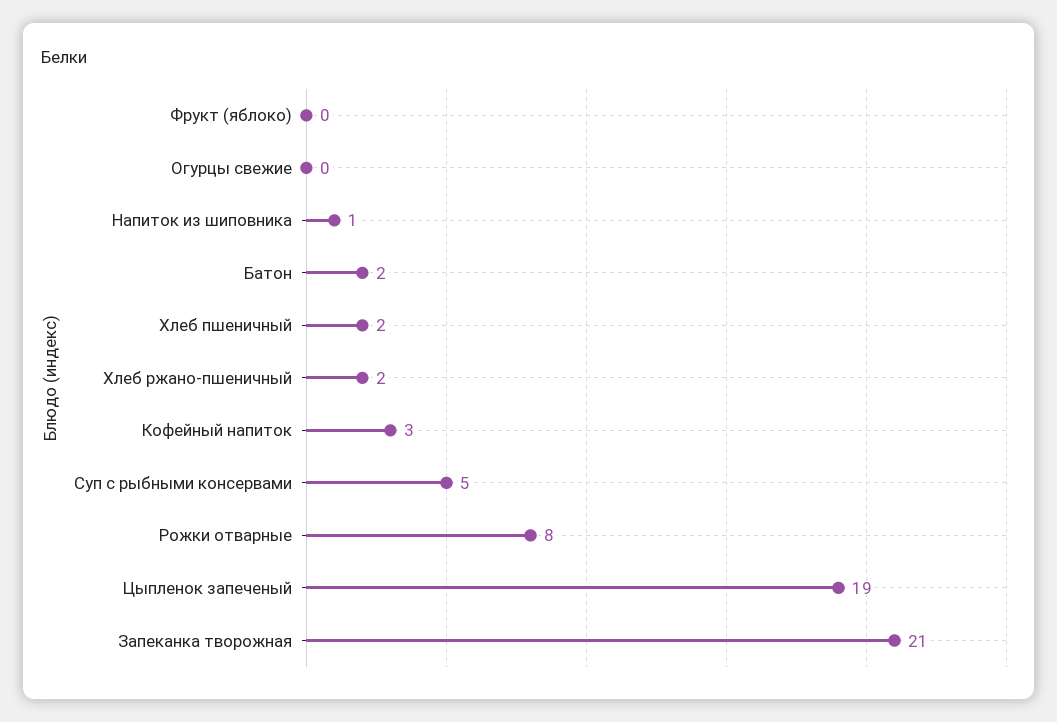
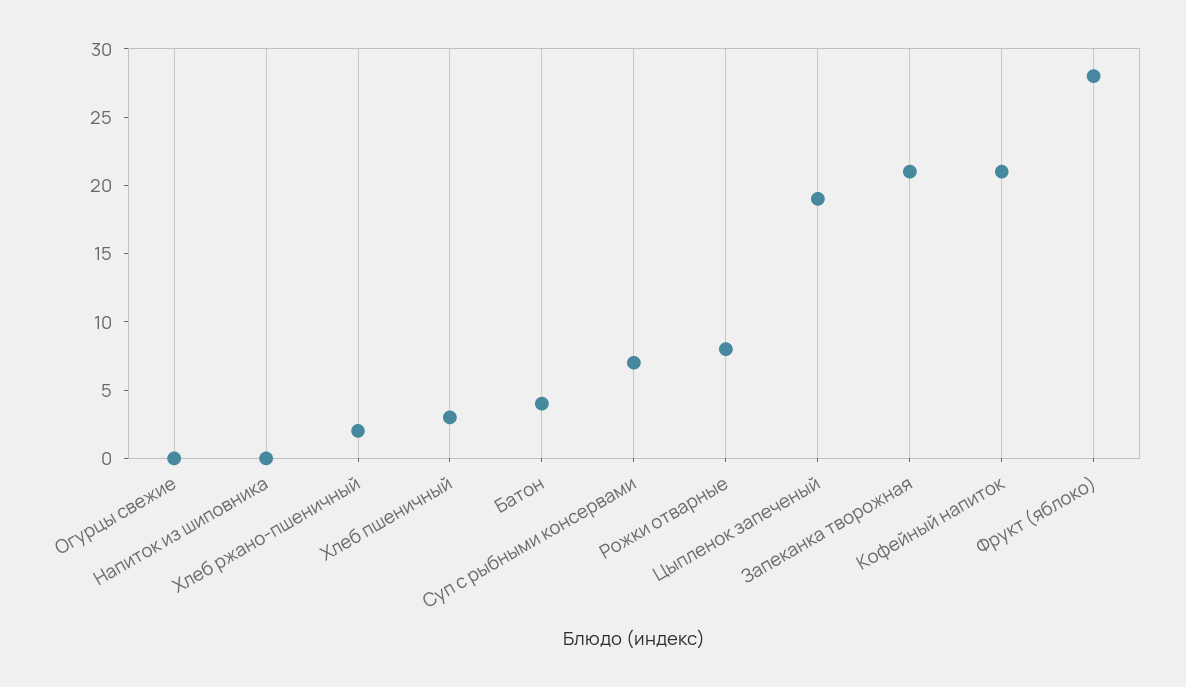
Фрукт (яблоко): 0 -> 28
Напиток из шиповника: 1 -> 0
Батон: 2 -> 4
Хлеб пшеничный: 2 -> 3
Кофейный напиток: 3 -> 21
Суп с рыбными консервами: 5 -> 7

